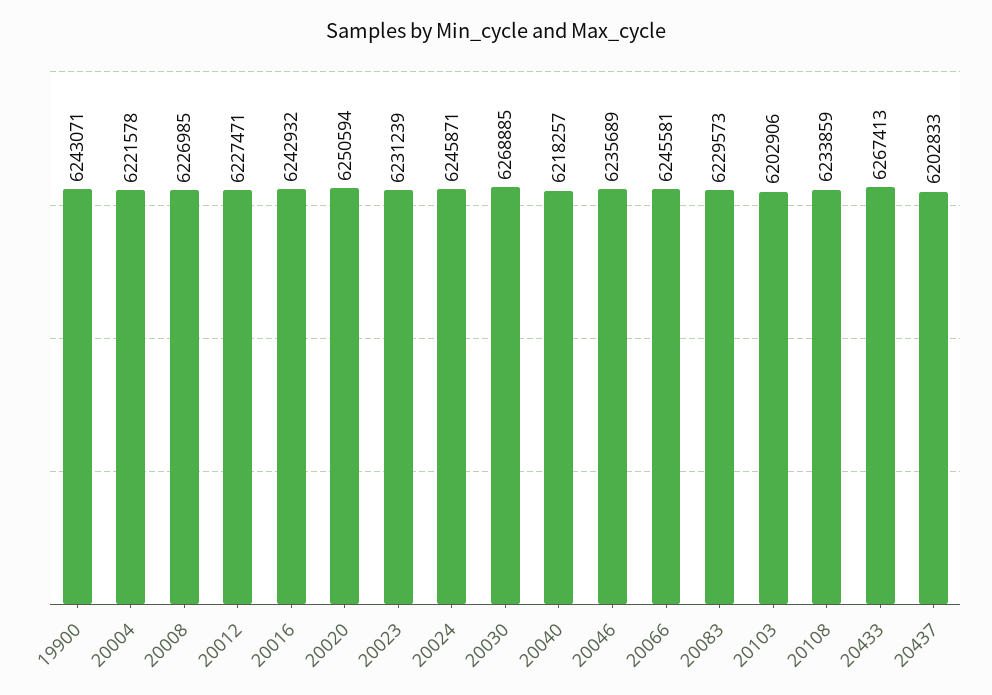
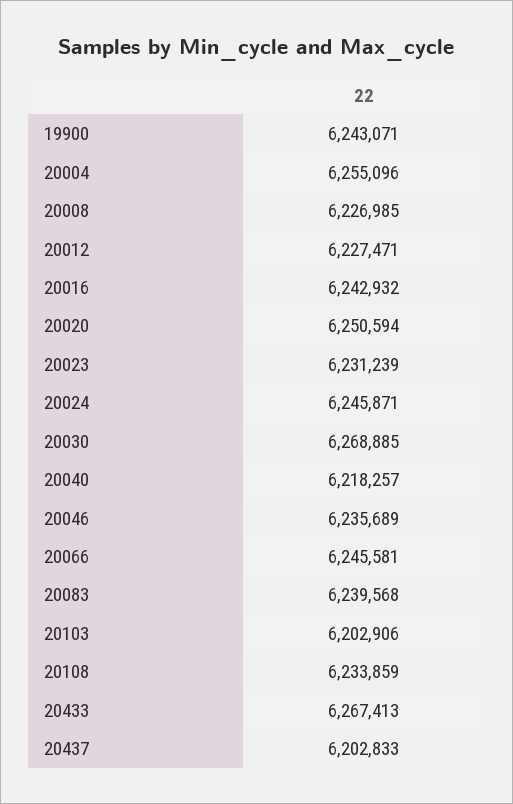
20004: 6221578 -> 6255096
20083: 6229573 -> 6239568

